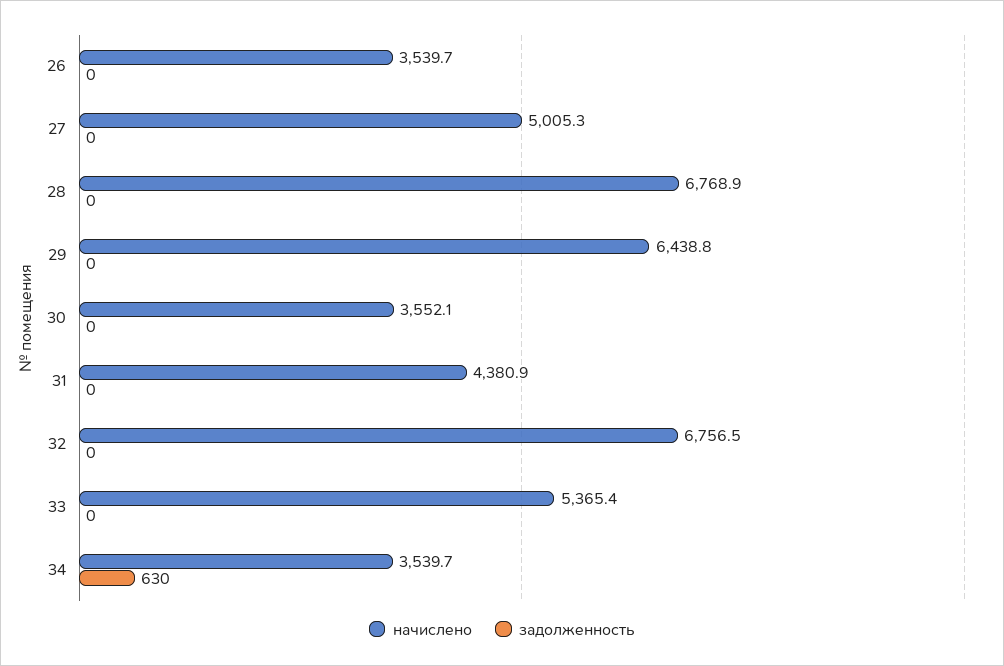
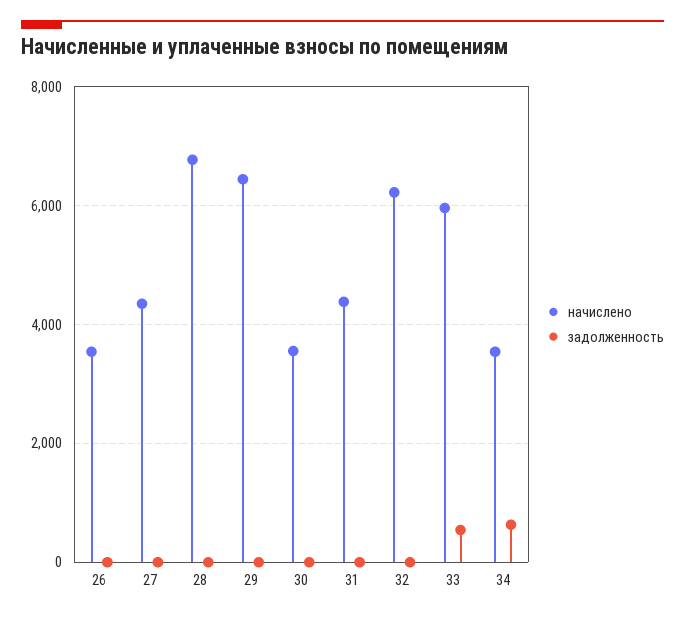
начислено, 27: 5005.3 -> 4400
начислено, 32: 6756.5 -> 6200
начислено, 33: 5365.4 -> 6000
задолженность, 33: 0 -> 600

